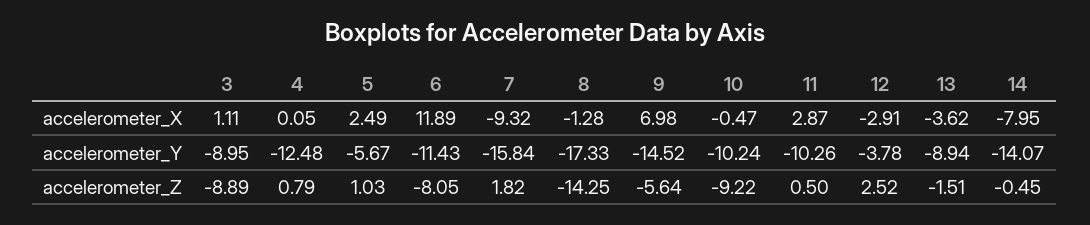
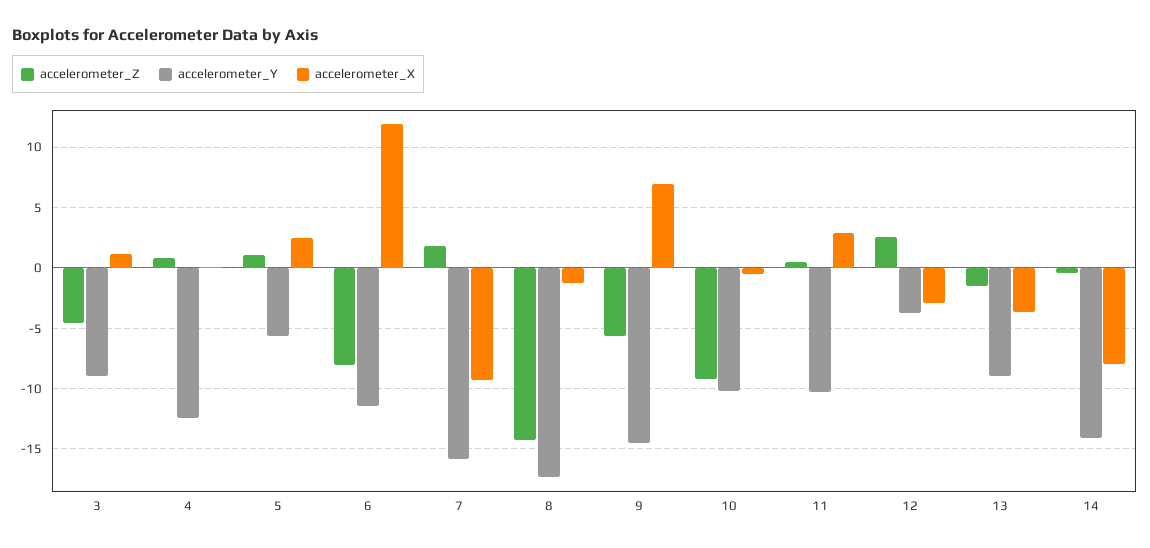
accelerometer_Z, 3: -8.89 -> -4.5

